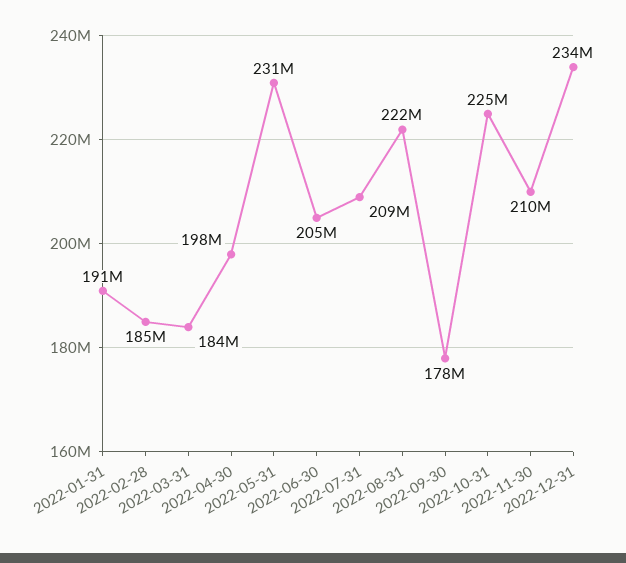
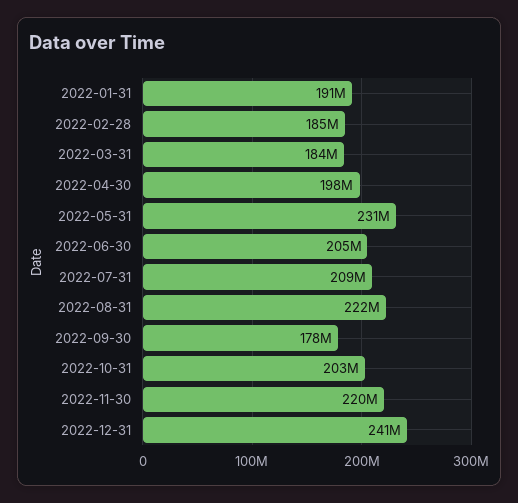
2022-10-31: 225000000 -> 203000000
2022-11-30: 210000000 -> 220000000
2022-12-31: 234000000 -> 241000000

